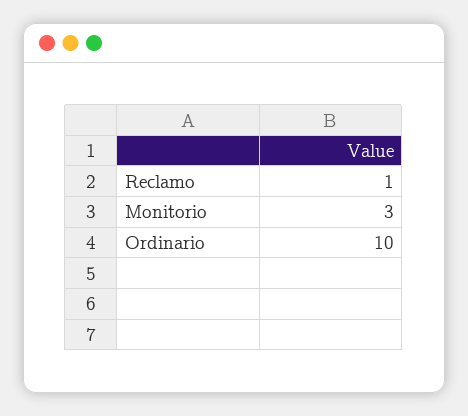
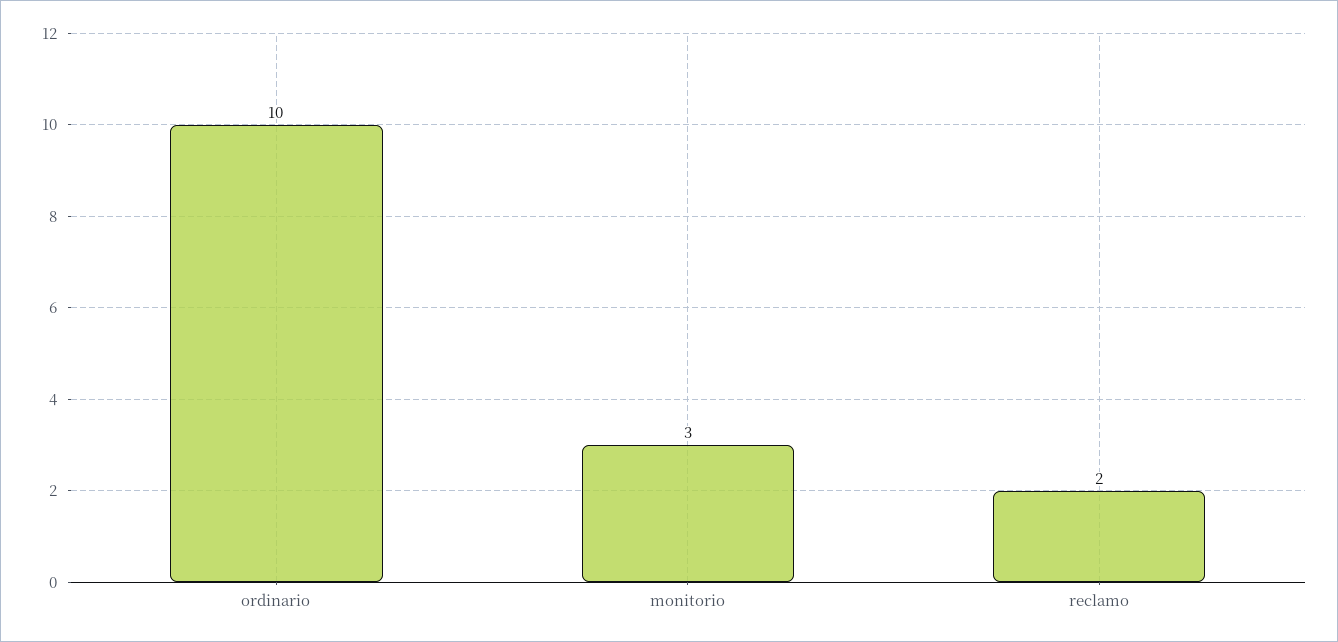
Reclamo: 1 -> 2

